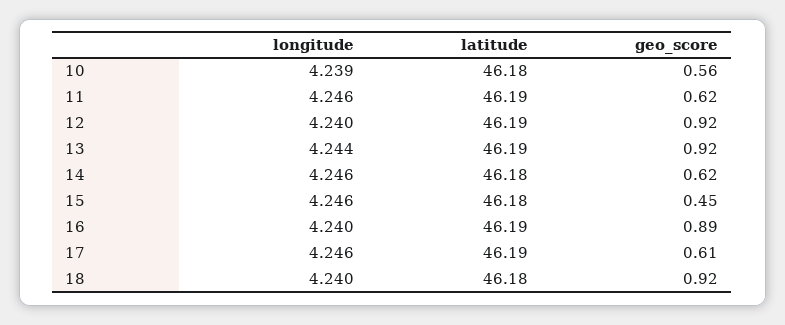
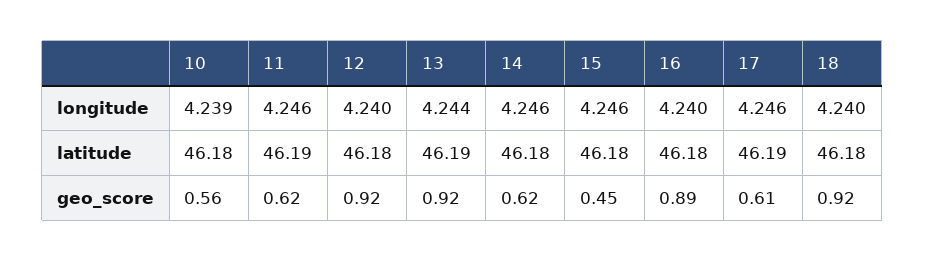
latitude, 12: 46.19 -> 46.18
latitude, 16: 46.19 -> 46.18

